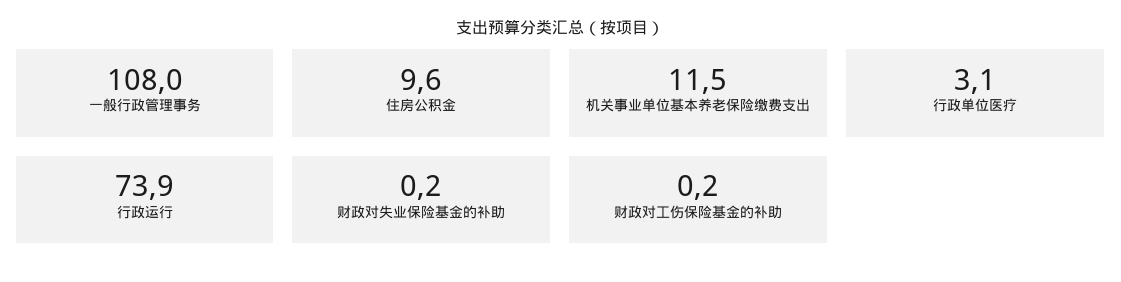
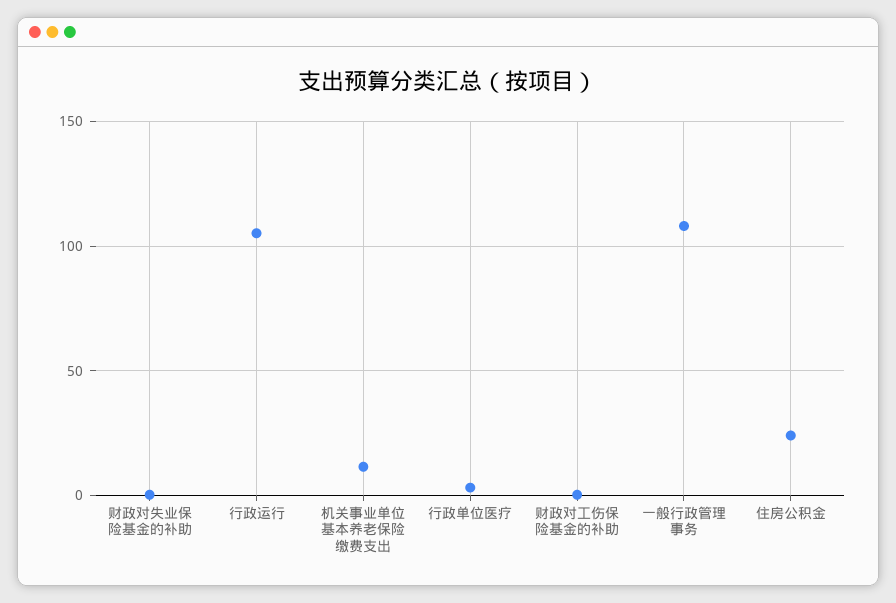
住房公积金: 9.6 -> 25
行政运行: 73.9 -> 105

